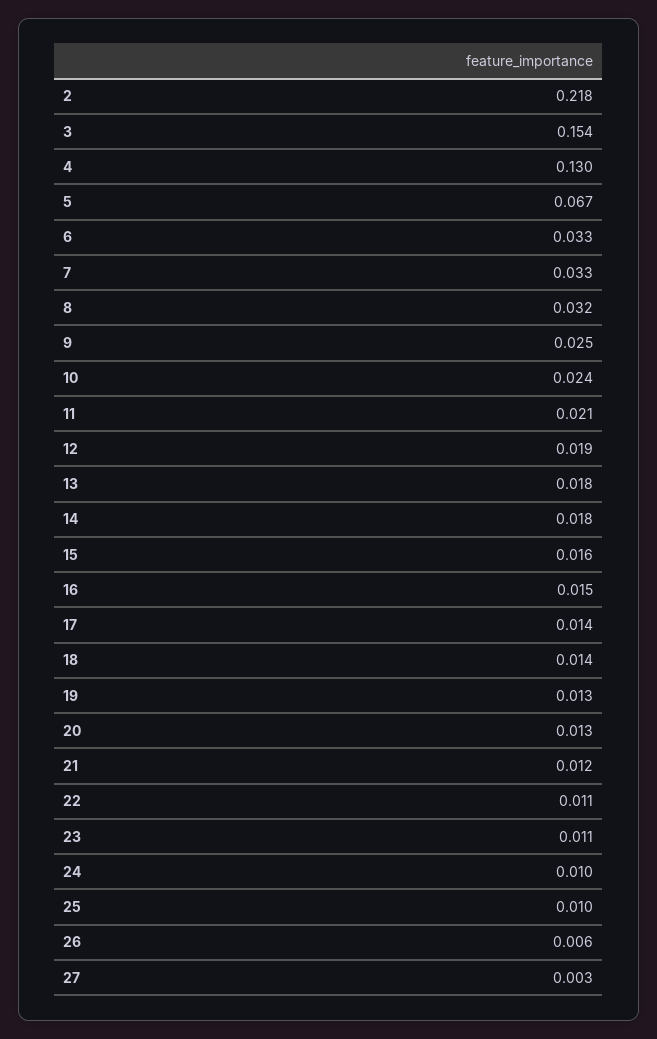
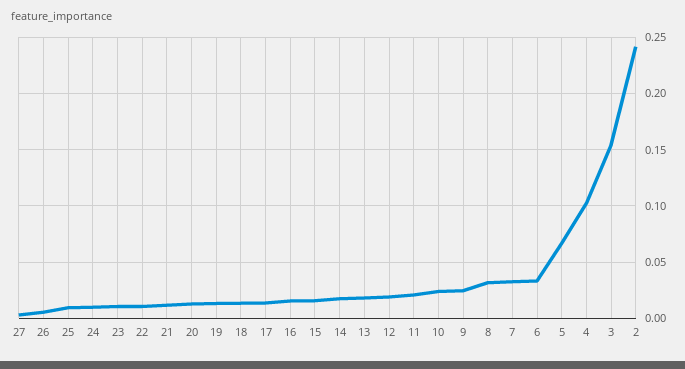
2: 0.218 -> 0.24
4: 0.13 -> 0.1

